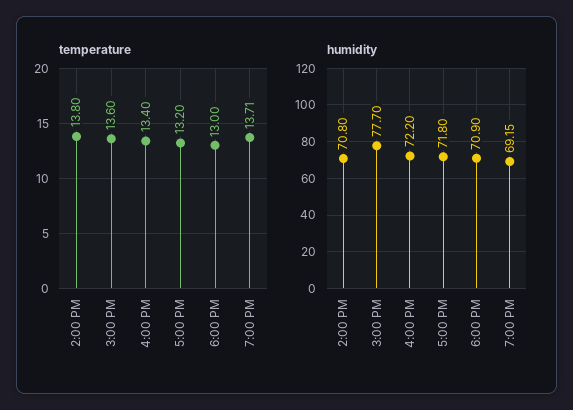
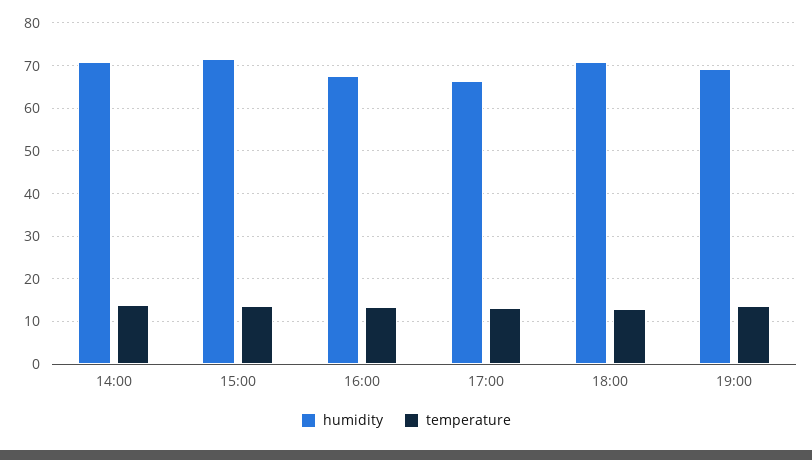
humidity, 3:00 PM: 77.7 -> 72
humidity, 4:00 PM: 72.2 -> 68
humidity, 5:00 PM: 71.8 -> 66

